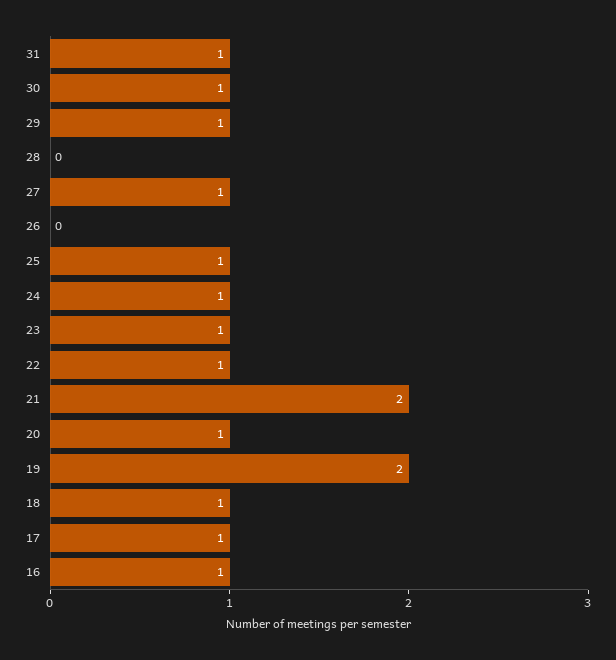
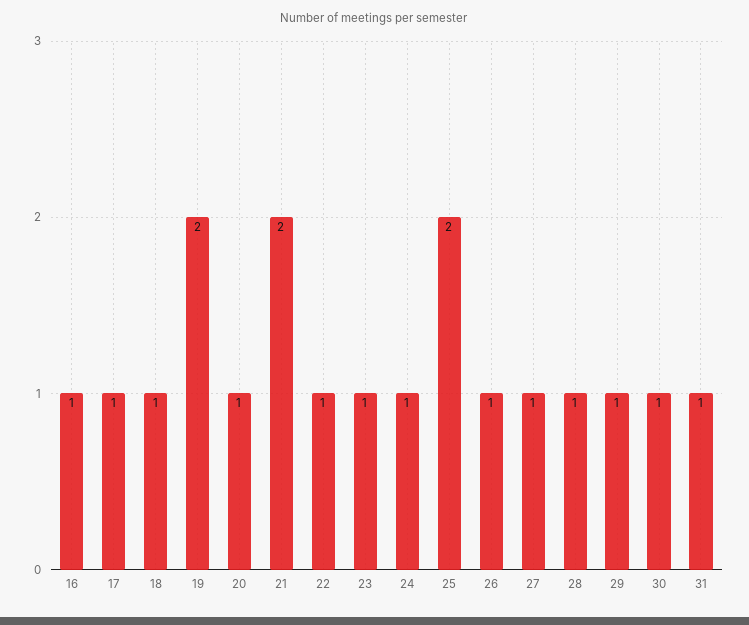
28: 0 -> 1
26: 0 -> 1
25: 1 -> 2

